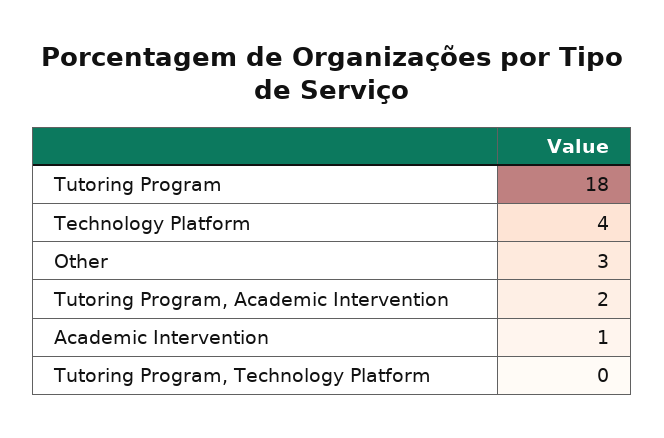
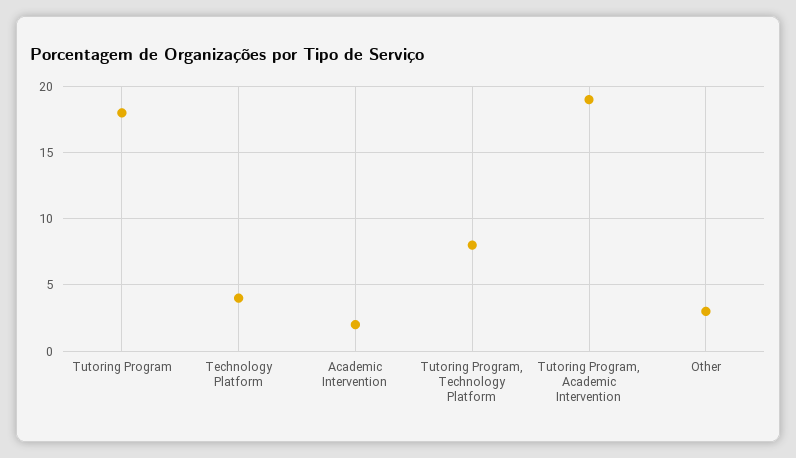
Tutoring Program, Academic Intervention: 2 -> 19
Academic Intervention: 1 -> 2
Tutoring Program, Technology Platform: 0 -> 8

